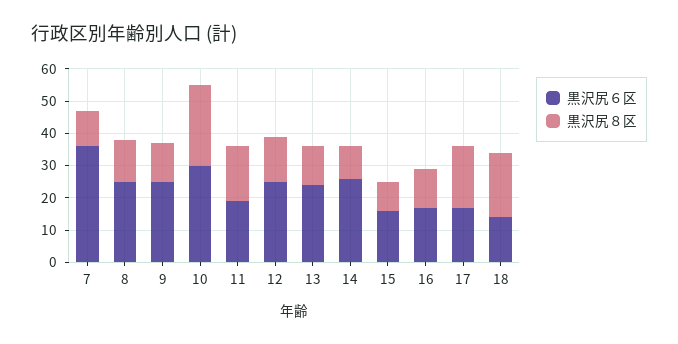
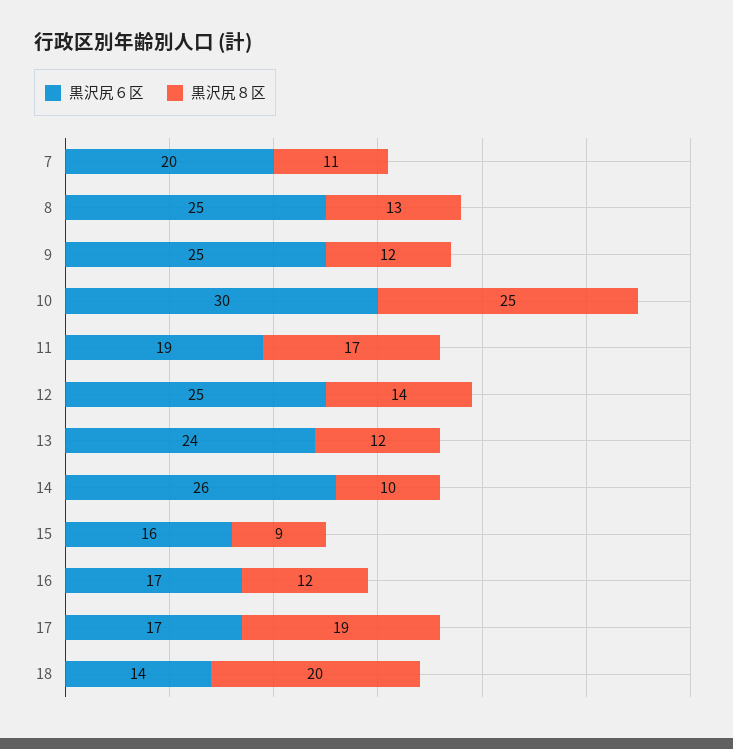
黒沢尻６区, 7: 35 -> 20

